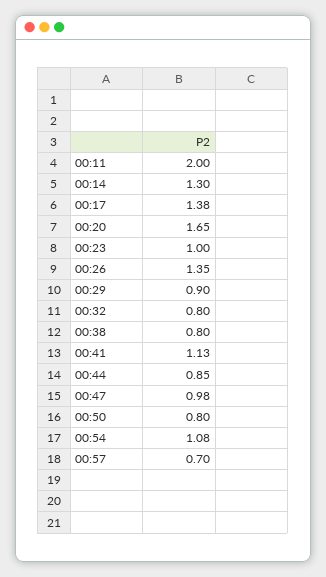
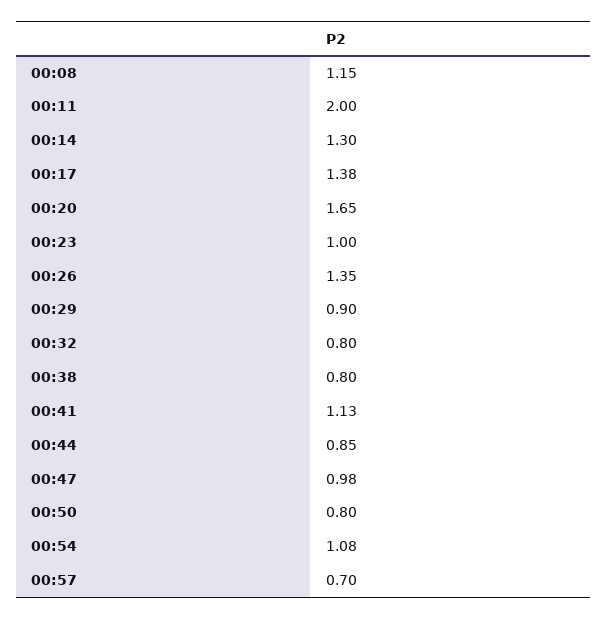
00:08: none -> 1.15

